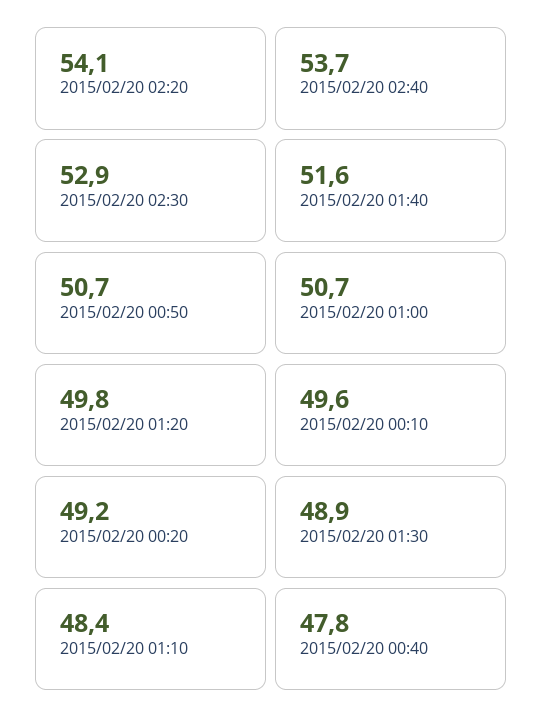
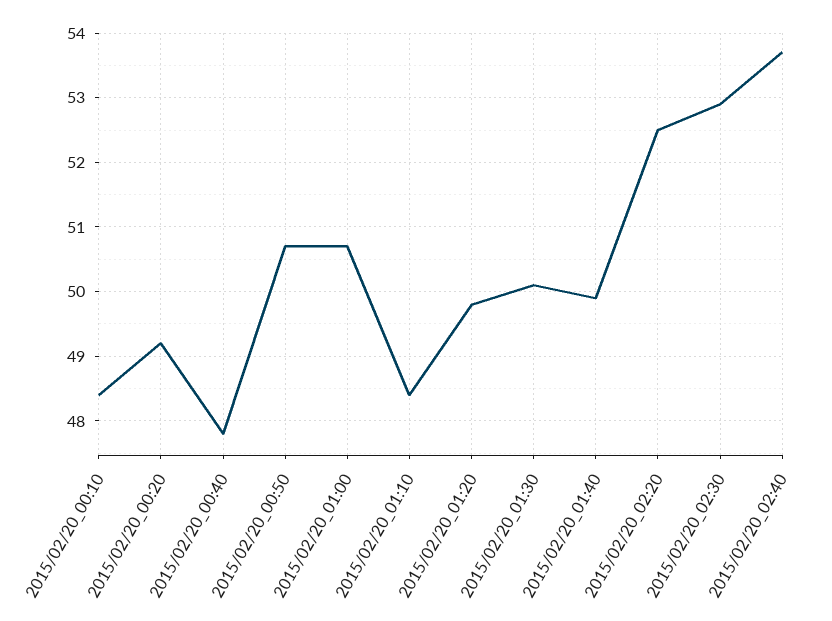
2015/02/20 02:20: 54.1 -> 52.5
2015/02/20 01:40: 51.6 -> 49.9
2015/02/20 00:10: 49.6 -> 48.4
2015/02/20 01:30: 48.9 -> 50.1

